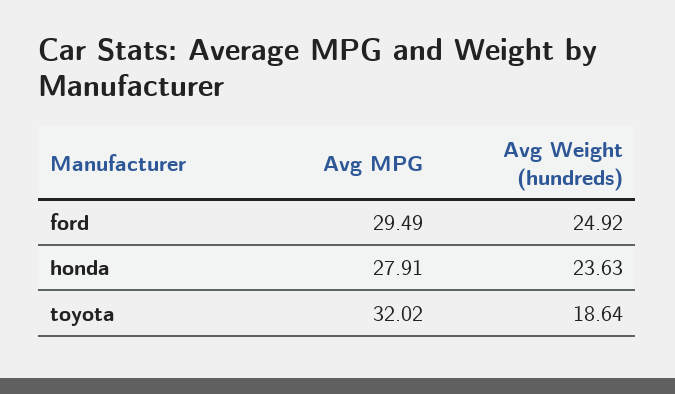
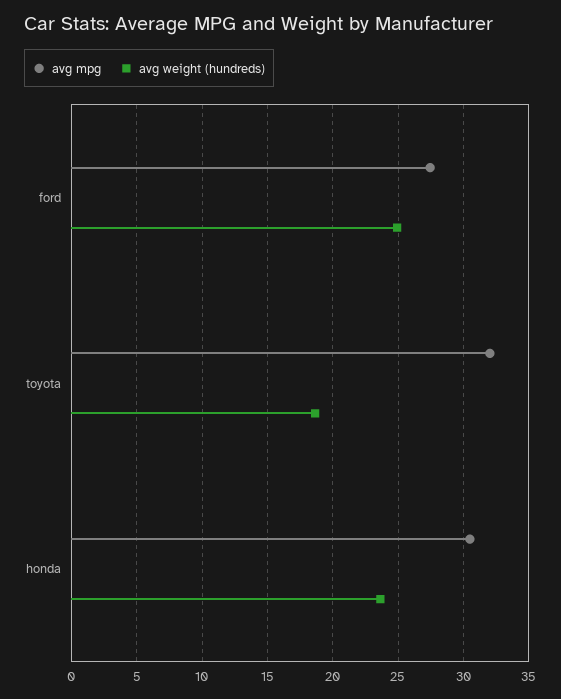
Avg MPG, ford: 29.49 -> 27.5
Avg MPG, honda: 27.91 -> 30.5

